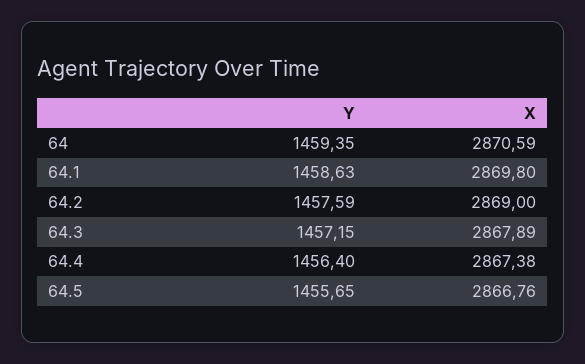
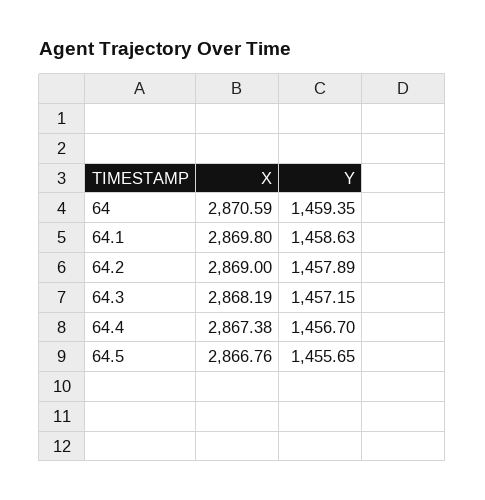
Y, 64.2: 1457.59 -> 1457.89
X, 64.3: 2867.89 -> 2868.19
Y, 64.4: 1456.4 -> 1456.7

